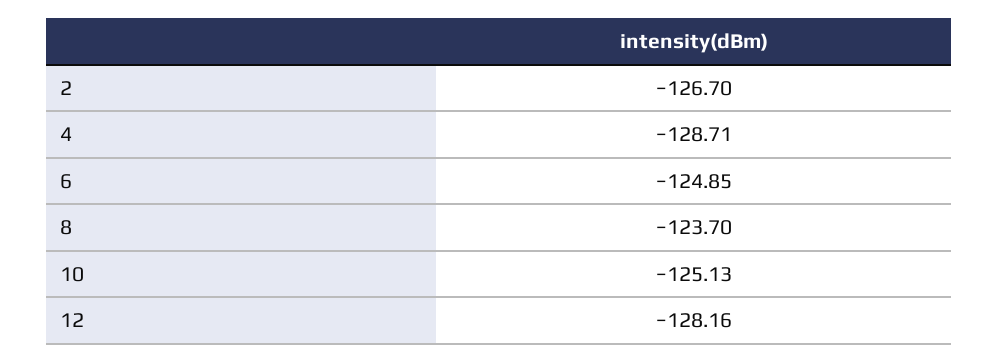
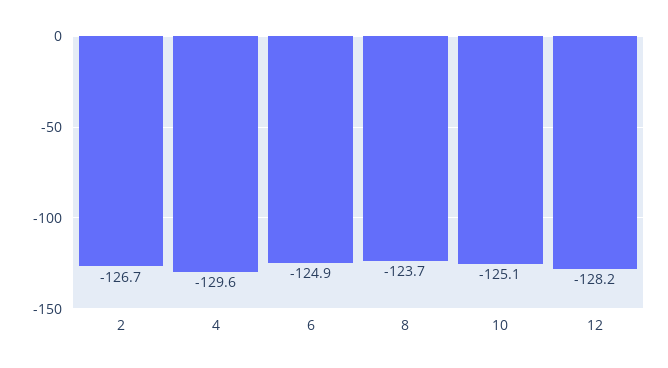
4: -128.71 -> -129.6

